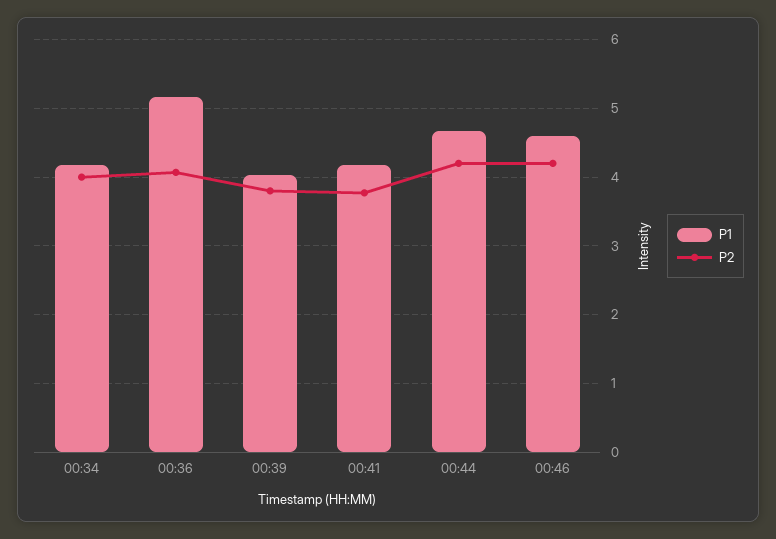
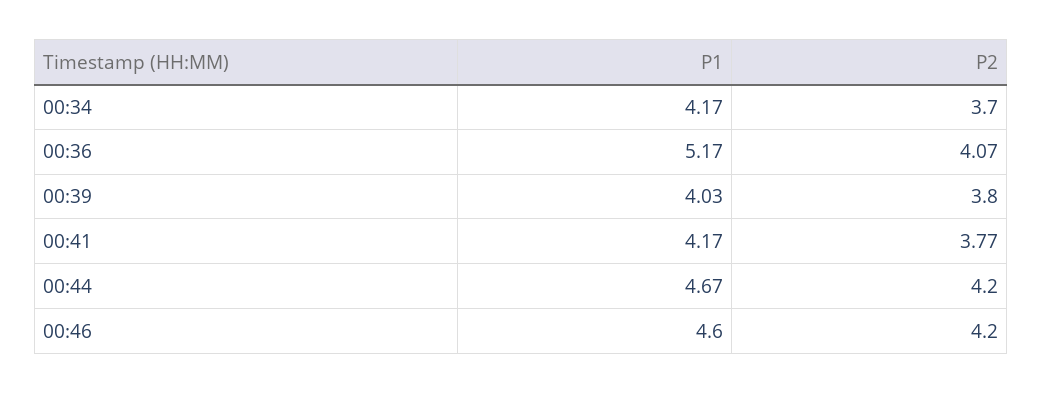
P2, 00:34: 4 -> 3.7

